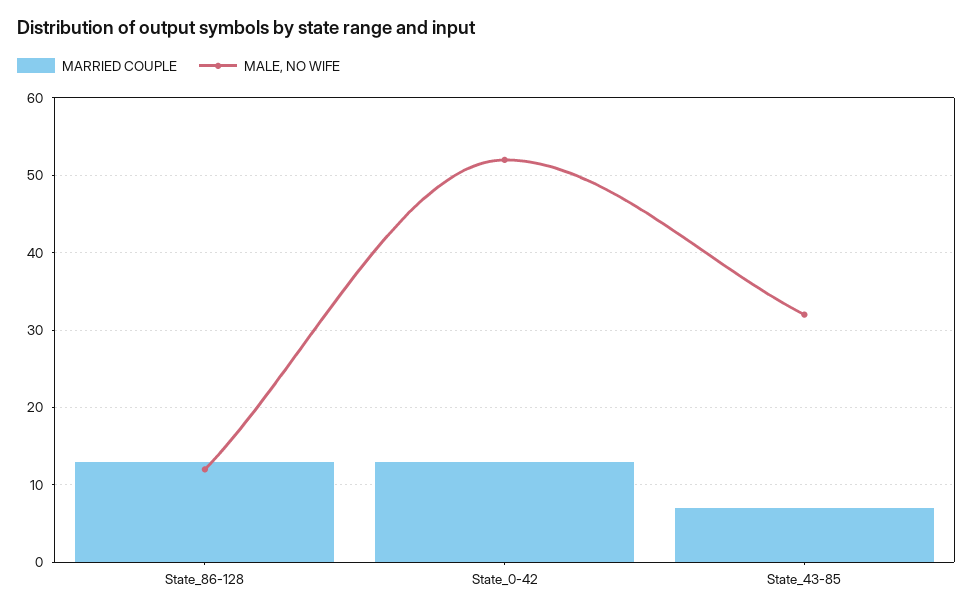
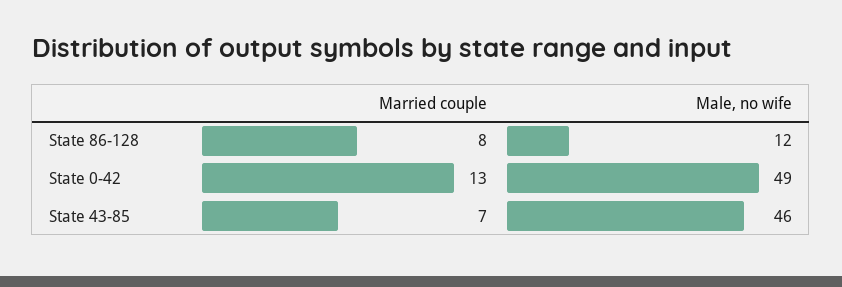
MARRIED COUPLE, State_86-128: 13 -> 8
MALE, NO WIFE, State_0-42: 52 -> 49
MALE, NO WIFE, State_43-85: 32 -> 46

